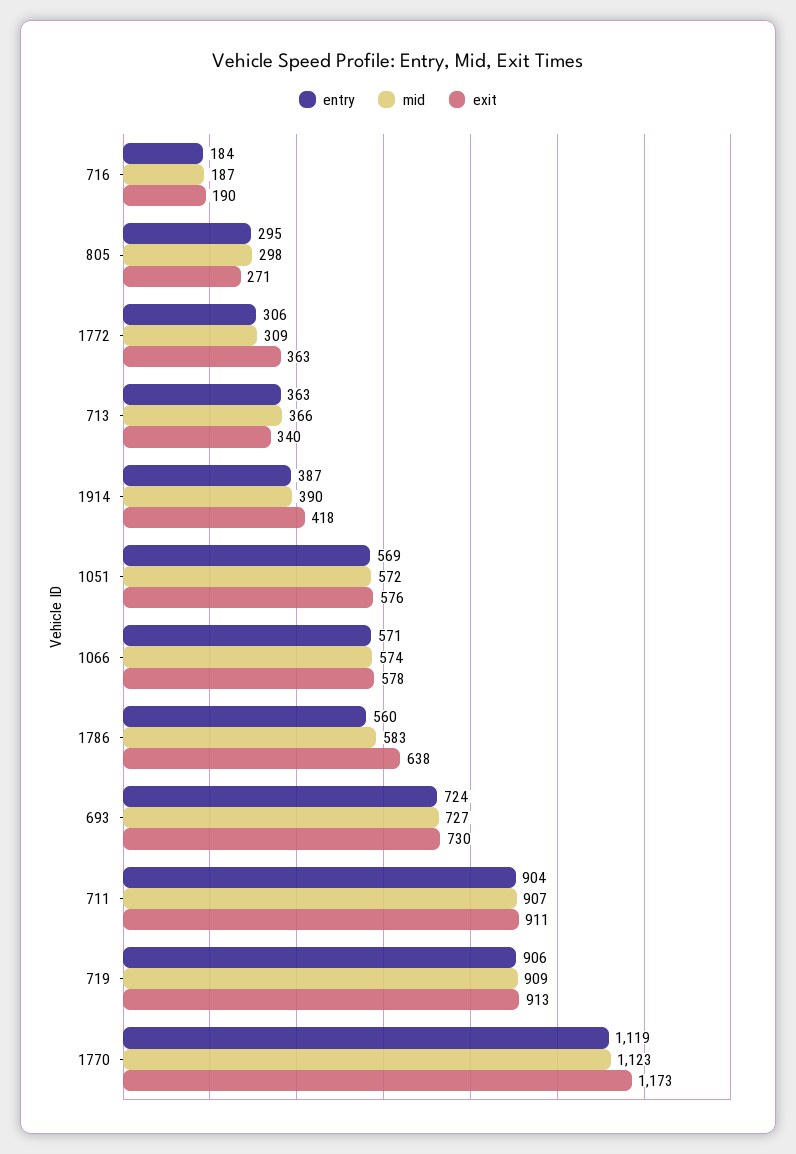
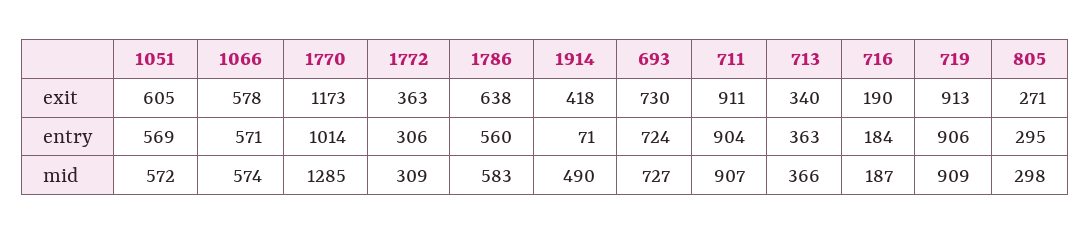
entry, 1914: 387 -> 71
mid, 1914: 390 -> 490
exit, 1051: 576 -> 605
entry, 1770: 1119 -> 1014
mid, 1770: 1123 -> 1285

